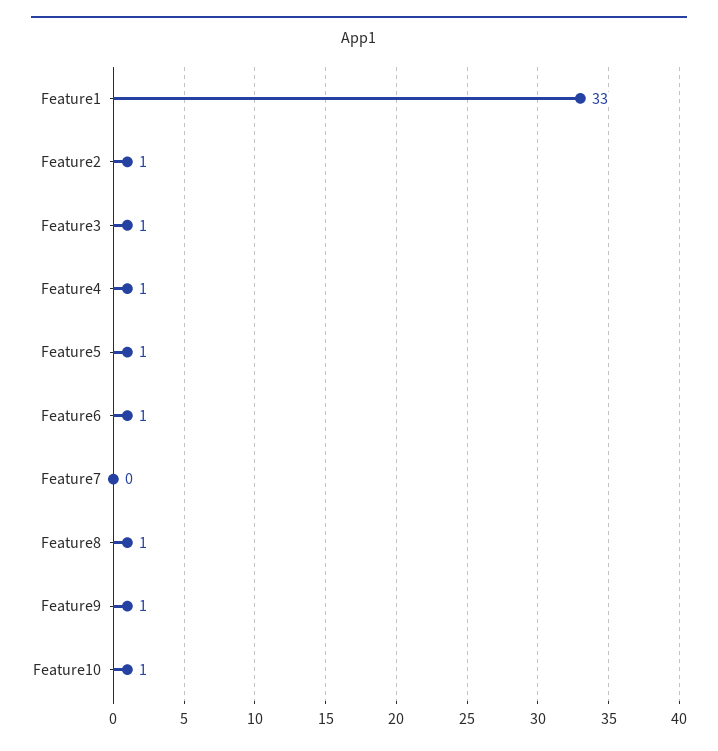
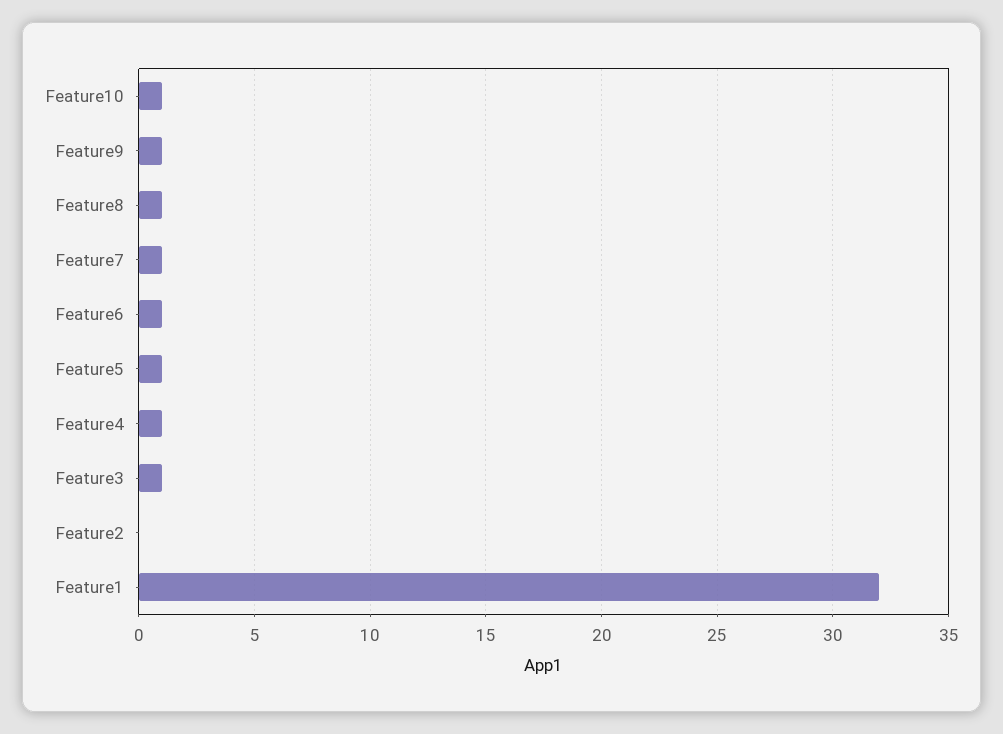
Feature1: 33 -> 32
Feature2: 1 -> 0
Feature7: 0 -> 1

